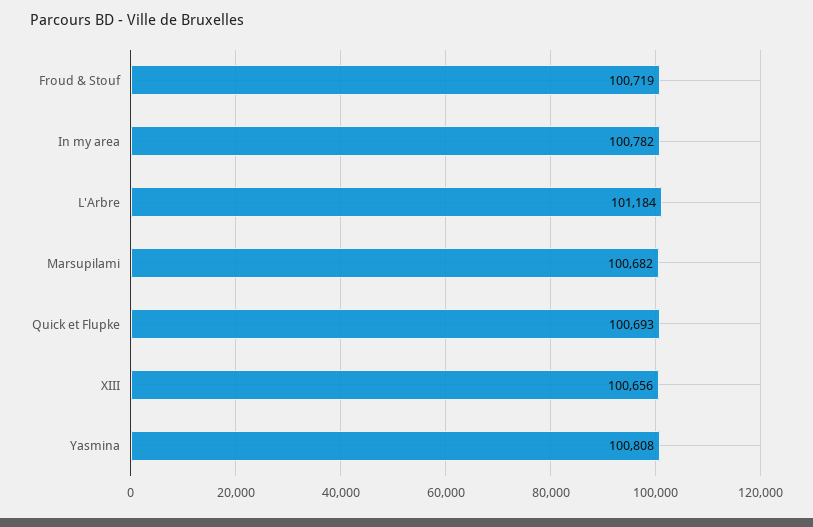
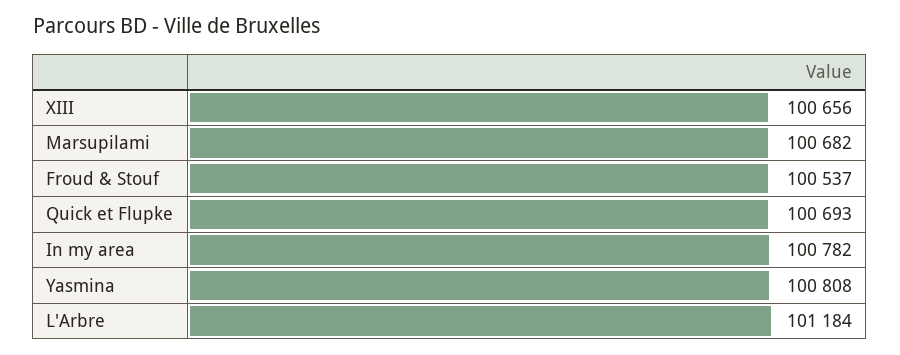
Froud & Stouf: 100719 -> 100537

